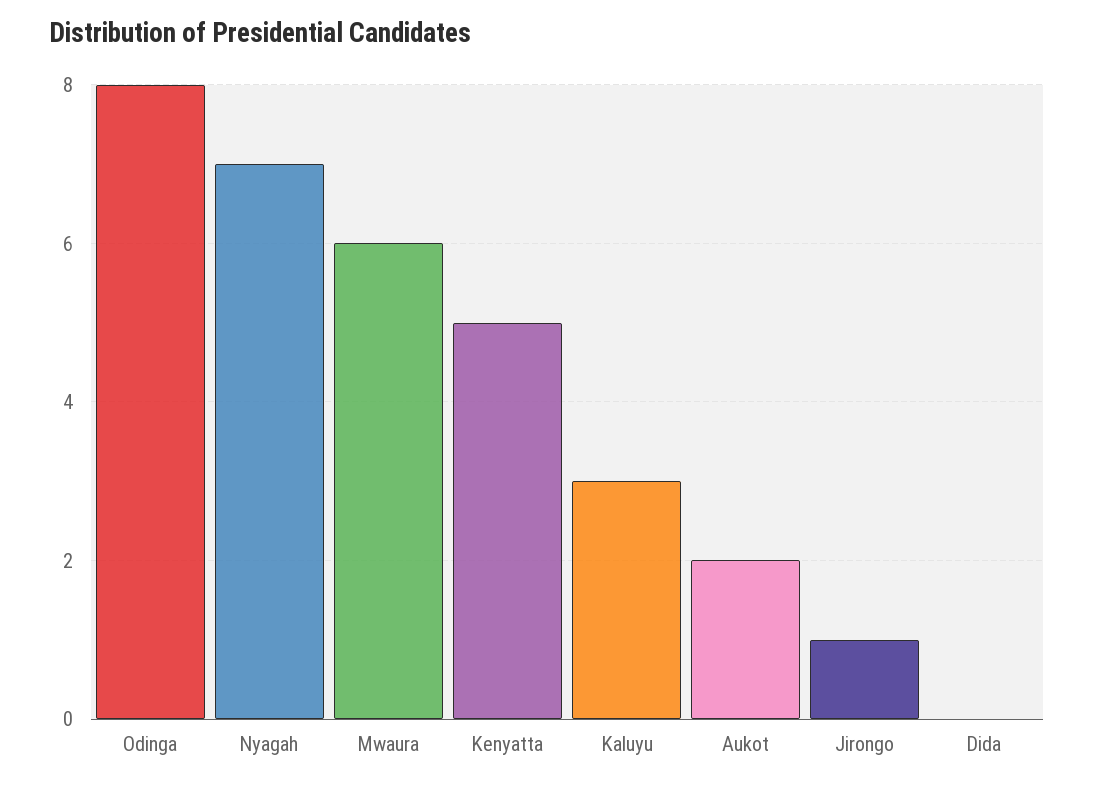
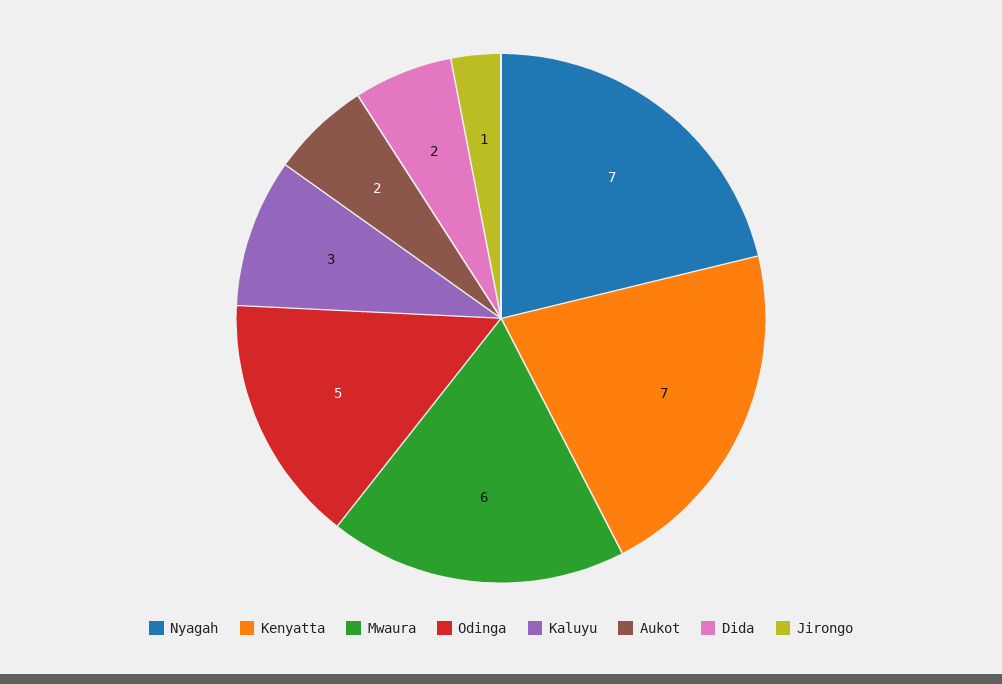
Odinga: 8 -> 5
Kenyatta: 5 -> 7
Dida: 0 -> 2

